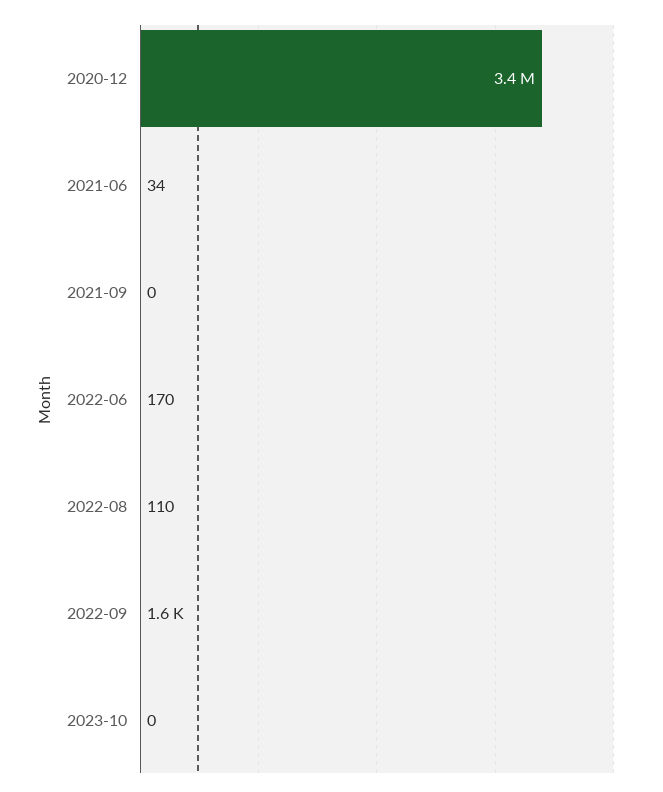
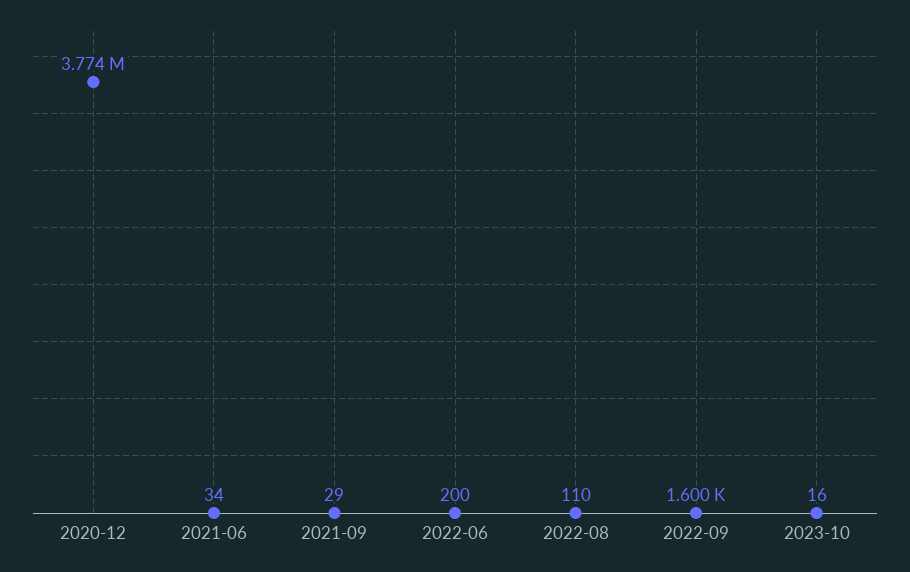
2020-12: 3400000 -> 3774000
2021-09: 0 -> 29
2022-06: 170 -> 200
2023-10: 0 -> 16

